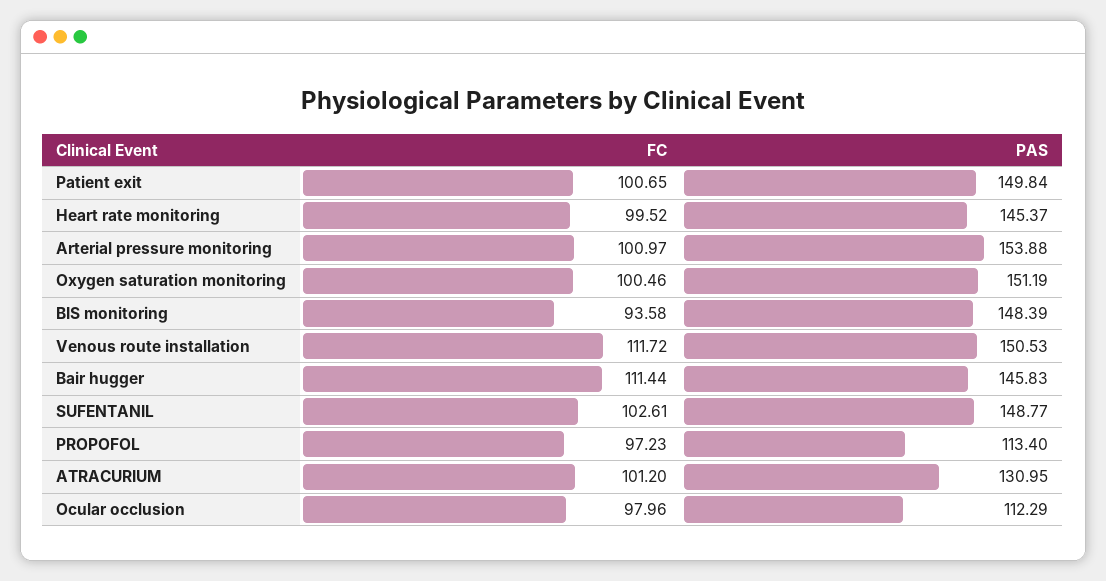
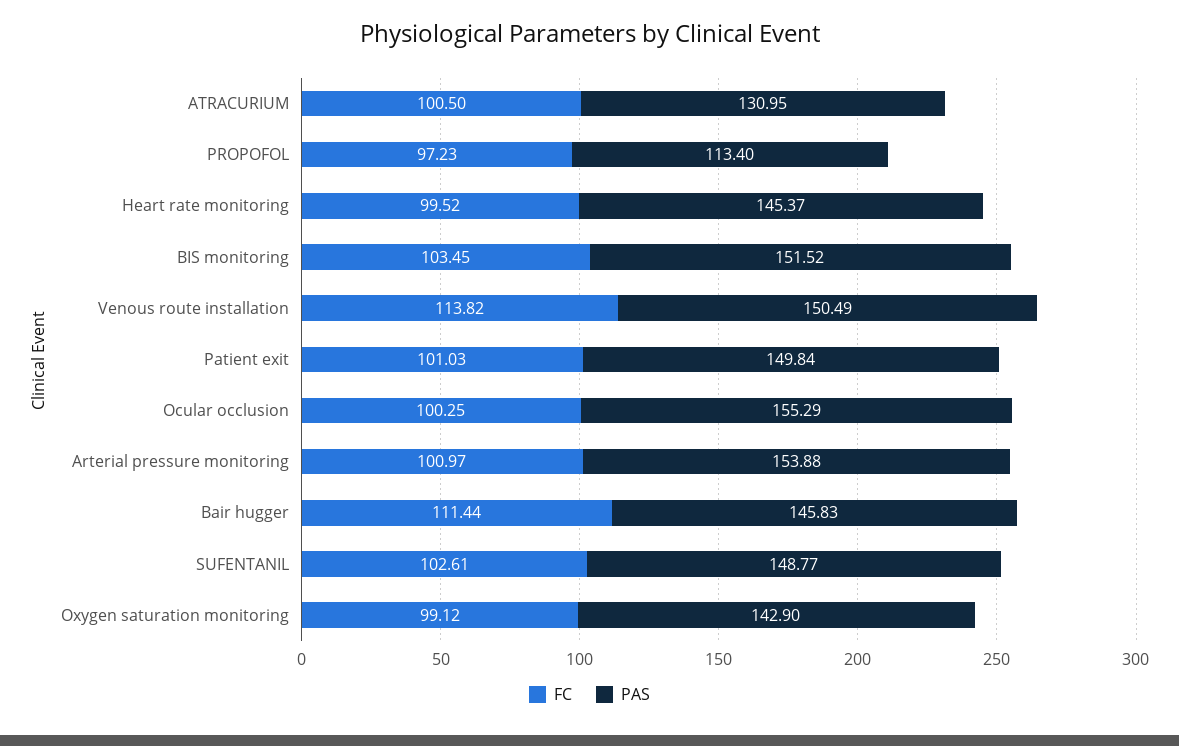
FC, Patient exit: 100.65 -> 101.03
FC, Oxygen saturation monitoring: 100.46 -> 99.12
PAS, Oxygen saturation monitoring: 151.19 -> 142.9
FC, BIS monitoring: 93.58 -> 103.45
PAS, BIS monitoring: 148.39 -> 151.52
FC, Venous route installation: 111.72 -> 113.82
PAS, Venous route installation: 150.53 -> 150.49
FC, ATRACURIUM: 101.2 -> 100.5
FC, Ocular occlusion: 97.96 -> 100.25
PAS, Ocular occlusion: 112.29 -> 155.29

